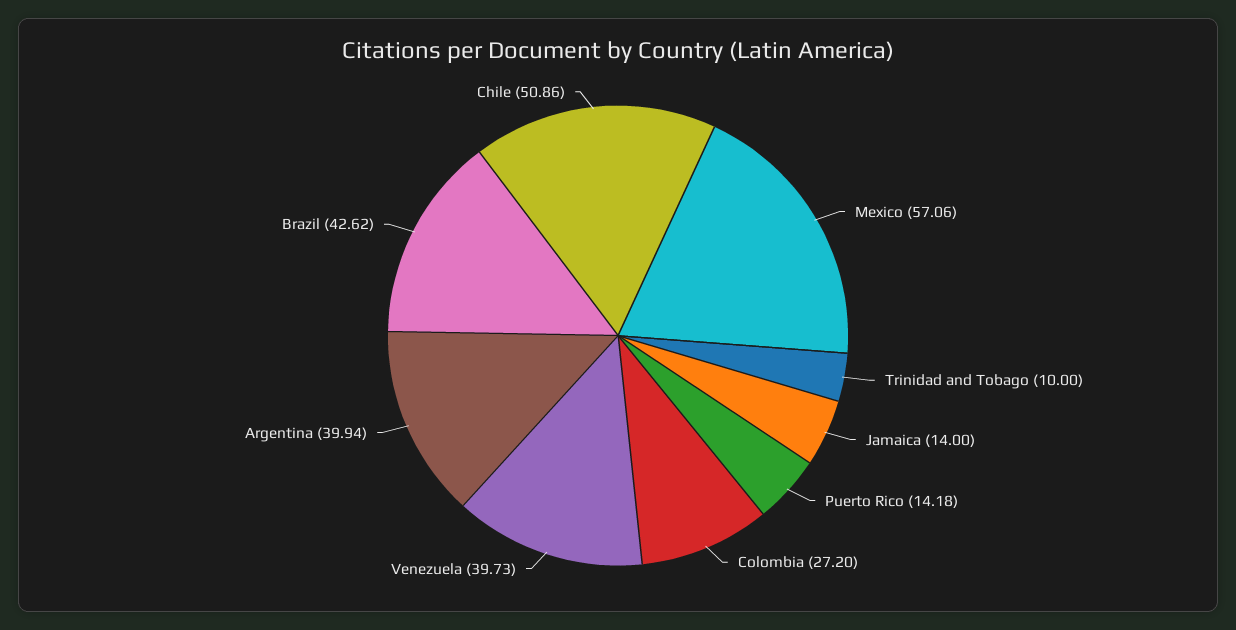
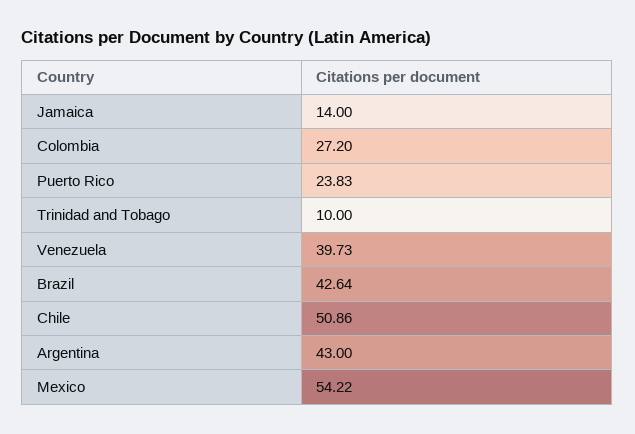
Mexico: 57.06 -> 54.22
Puerto Rico: 14.18 -> 23.83
Argentina: 39.94 -> 43
Brazil: 42.62 -> 42.64

